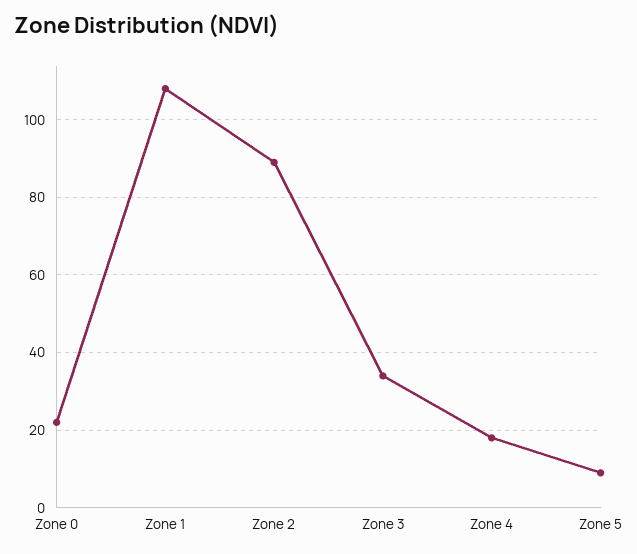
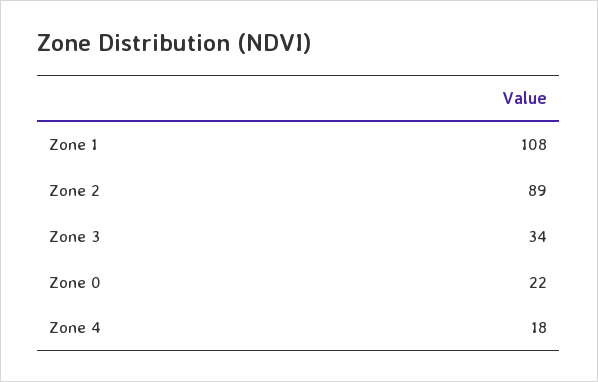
Zone 5: 10 -> none

